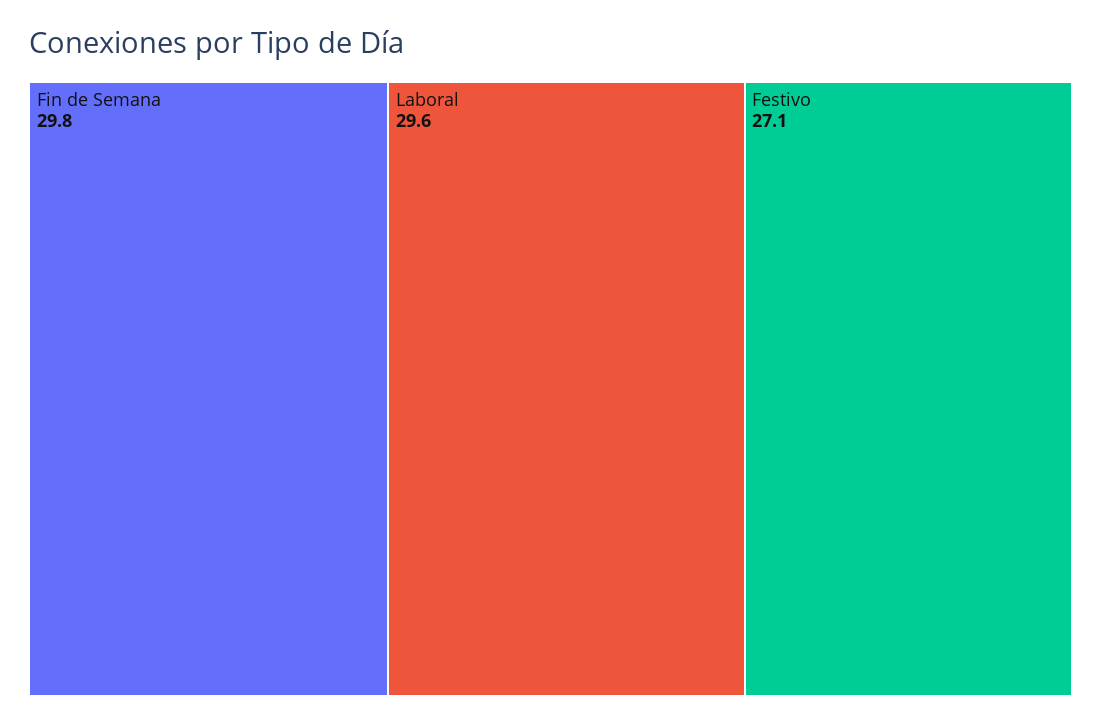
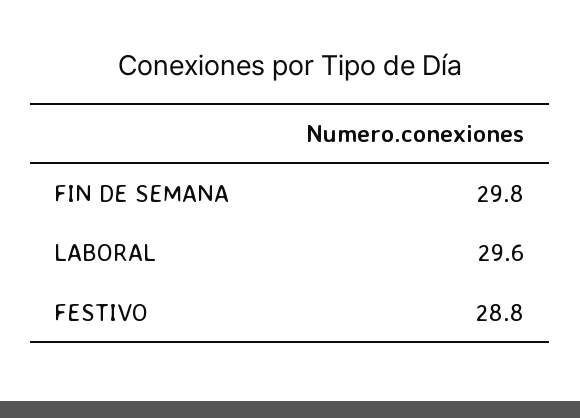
Festivo: 27.1 -> 28.8

